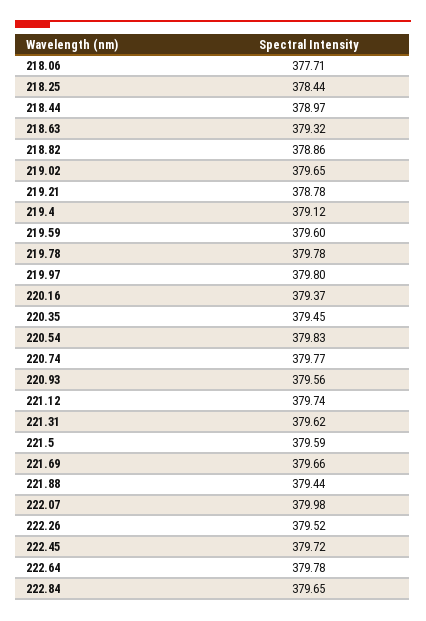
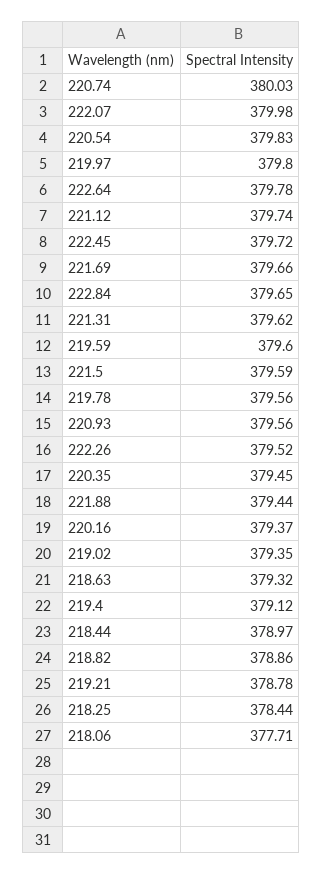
219.02: 379.65 -> 379.35
219.78: 379.78 -> 379.56
220.74: 379.77 -> 380.03

